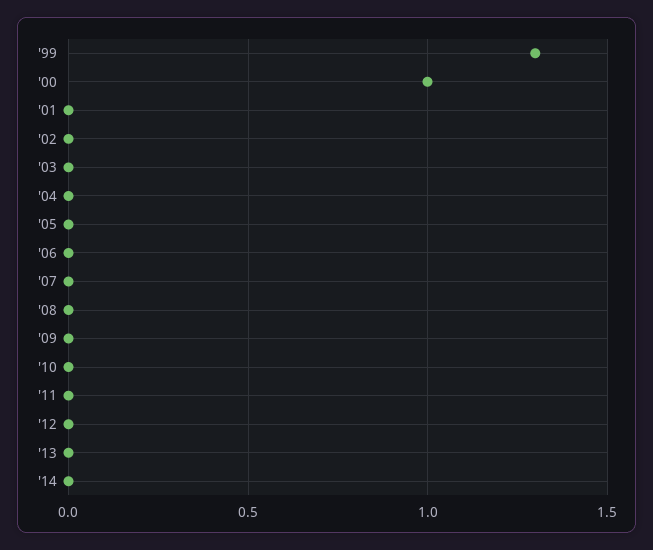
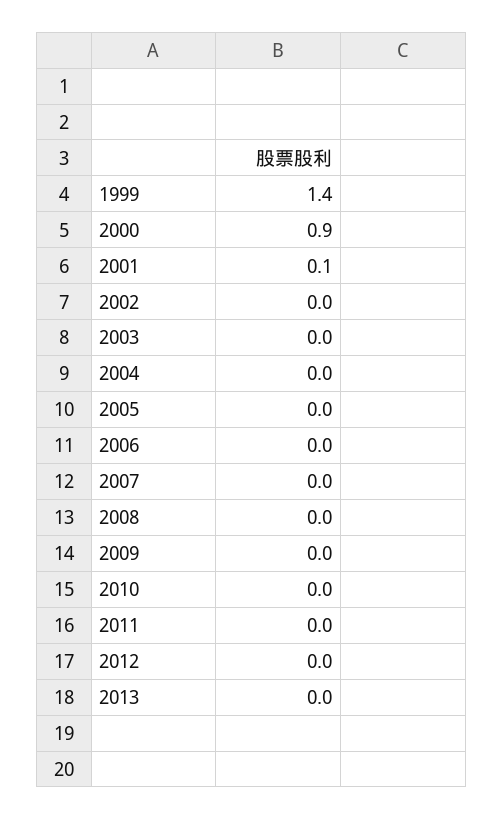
'99: 1.3 -> 1.4
'00: 1 -> 0.9
'01: 0 -> 0.1
'14: 0 -> none

